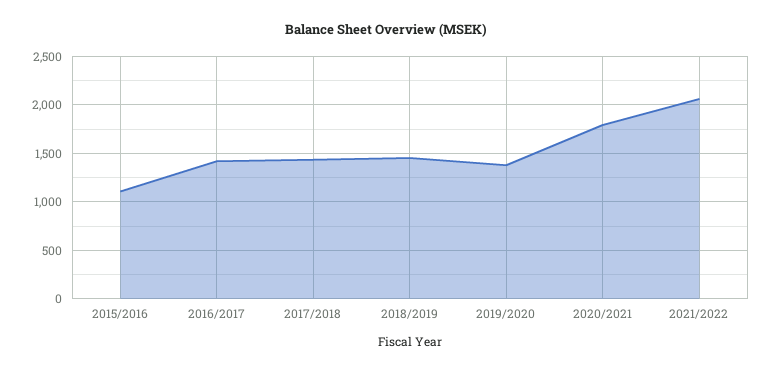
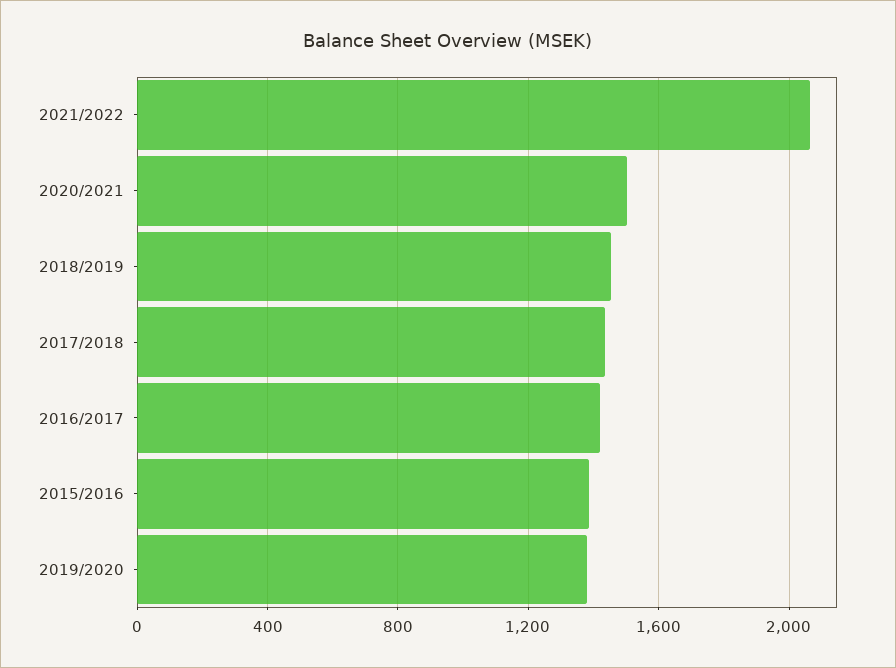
2015/2016: 1100 -> 1400
2020/2021: 1800 -> 1500

